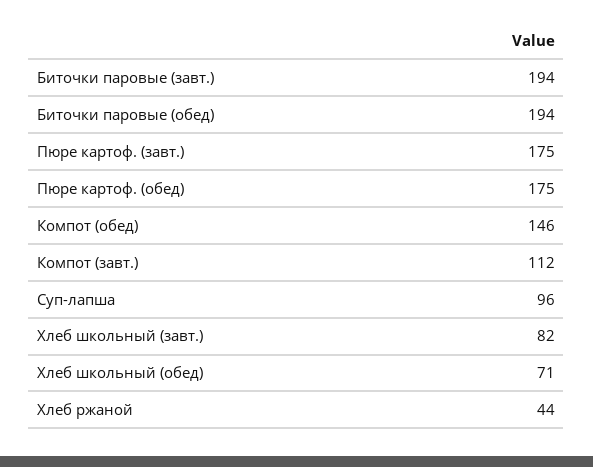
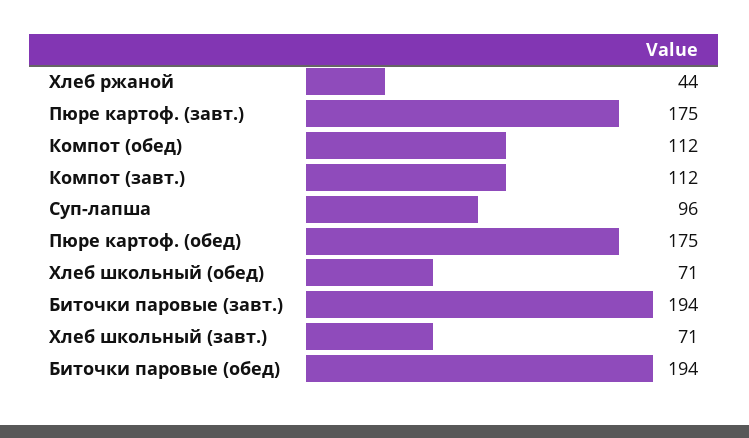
Компот (обед): 146 -> 112
Хлеб школьный (завт.): 82 -> 71

